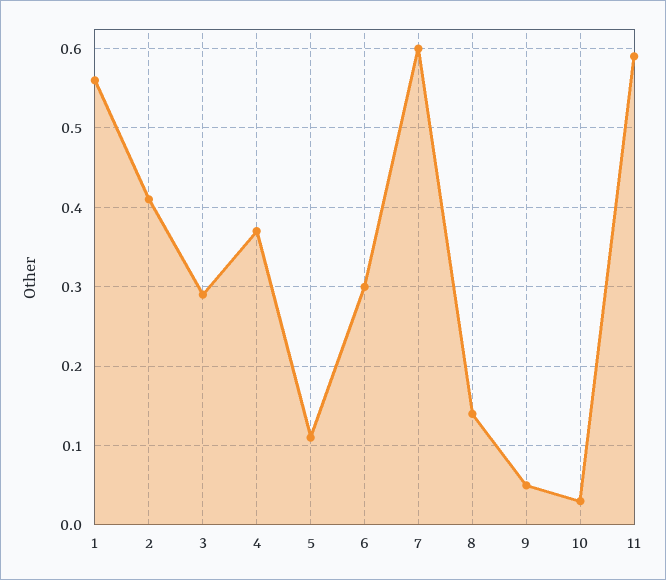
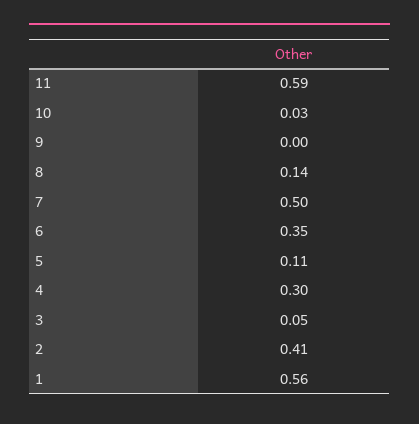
3: 0.29 -> 0.05
4: 0.37 -> 0.3
6: 0.3 -> 0.35
7: 0.6 -> 0.5
9: 0.05 -> 0

